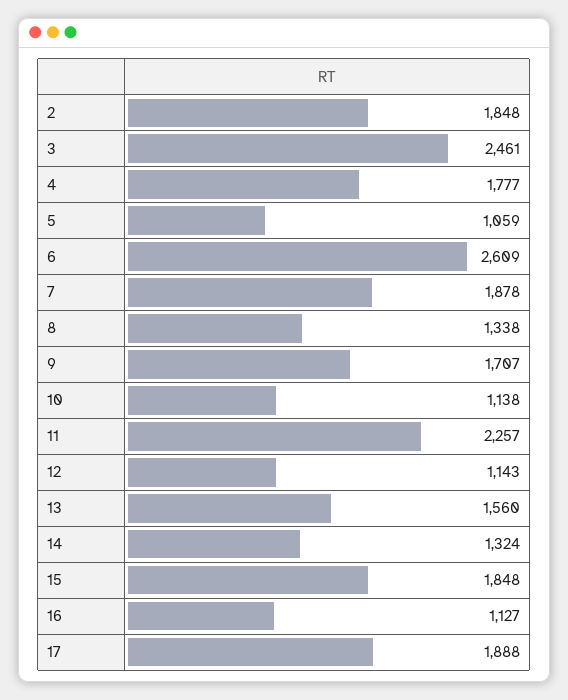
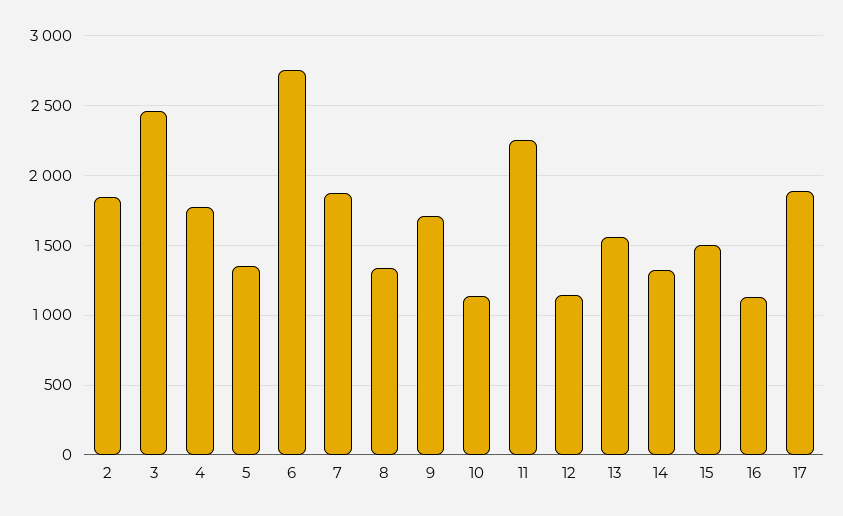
5: 1059 -> 1350
6: 2609 -> 2750
15: 1848 -> 1500

